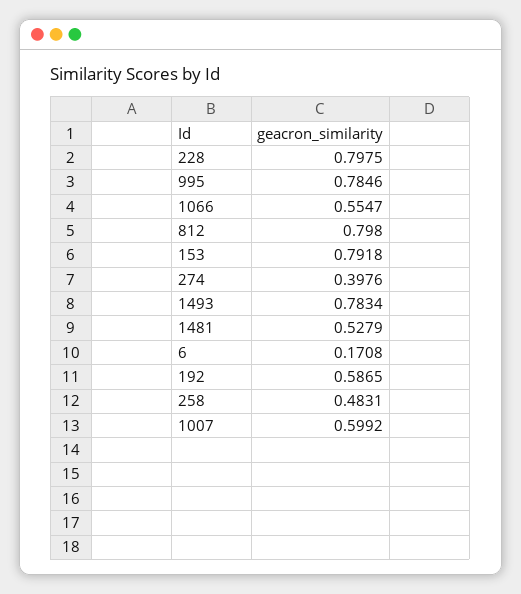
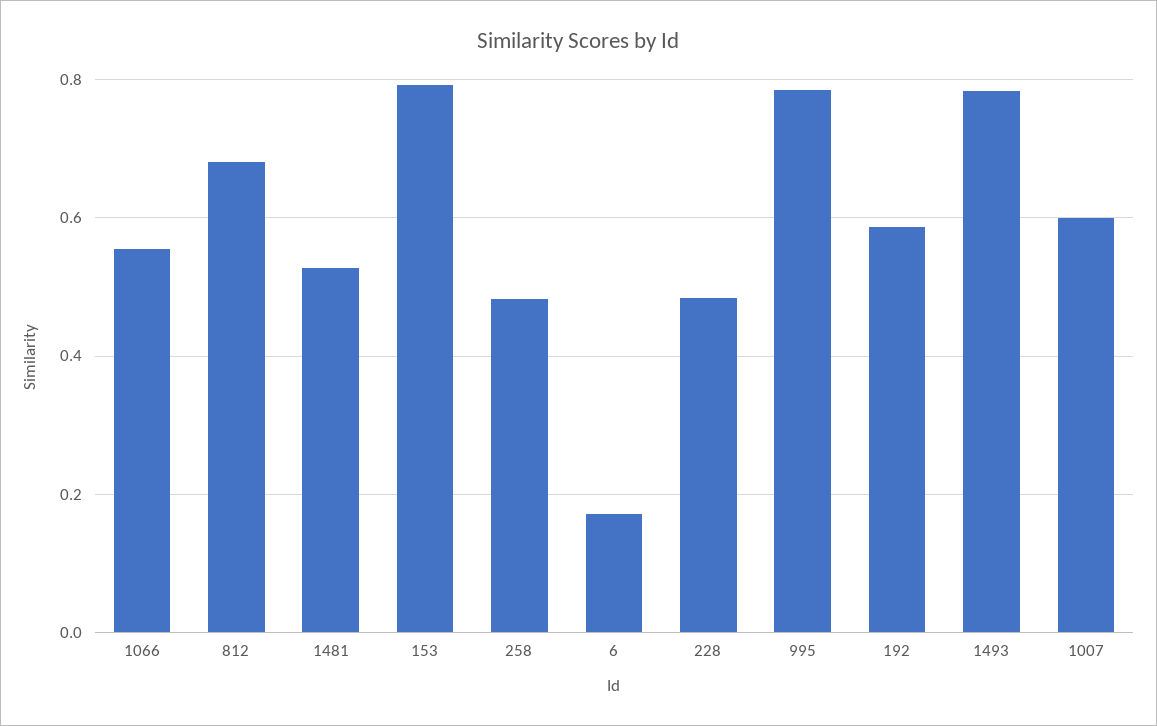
228: 0.7975 -> 0.48
812: 0.798 -> 0.68
274: 0.3976 -> none

